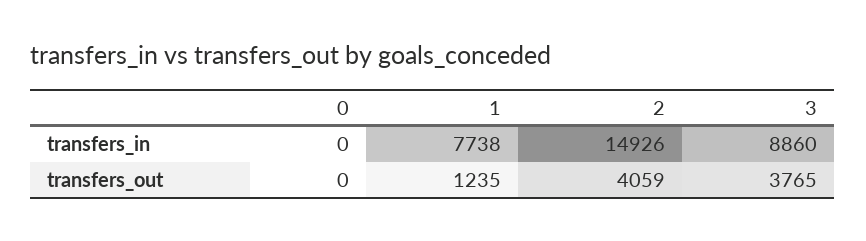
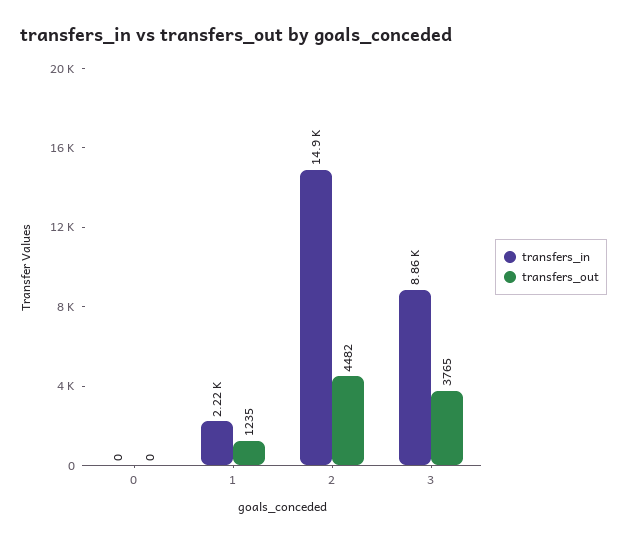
transfers_in, 1: 7738 -> 2220
transfers_out, 2: 4059 -> 4482

